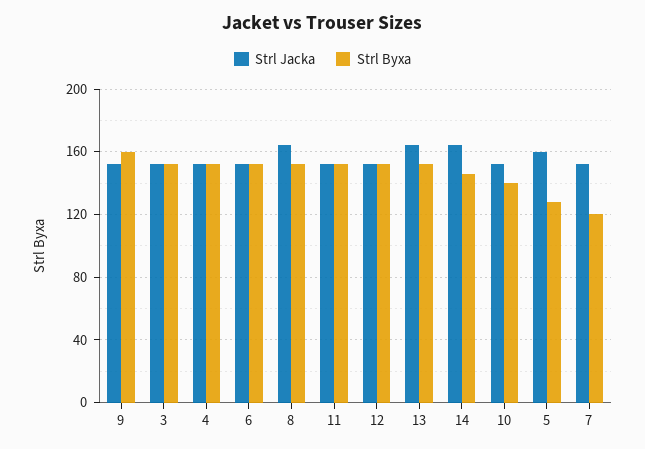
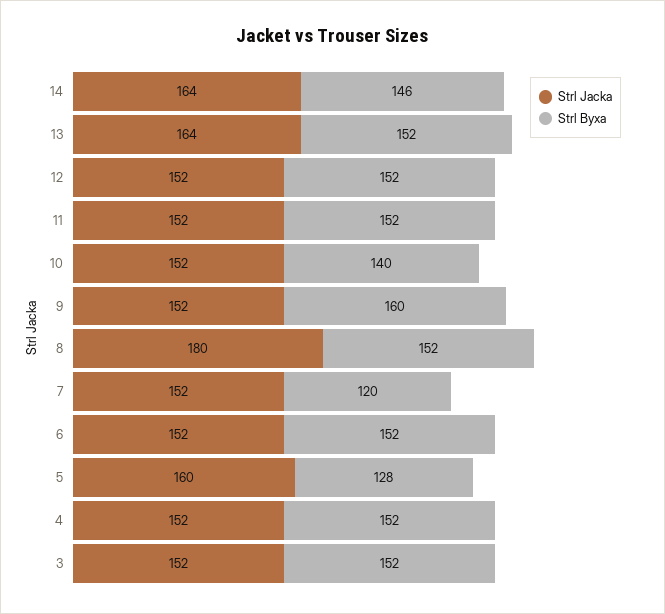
Strl Jacka, 8: 165 -> 180

